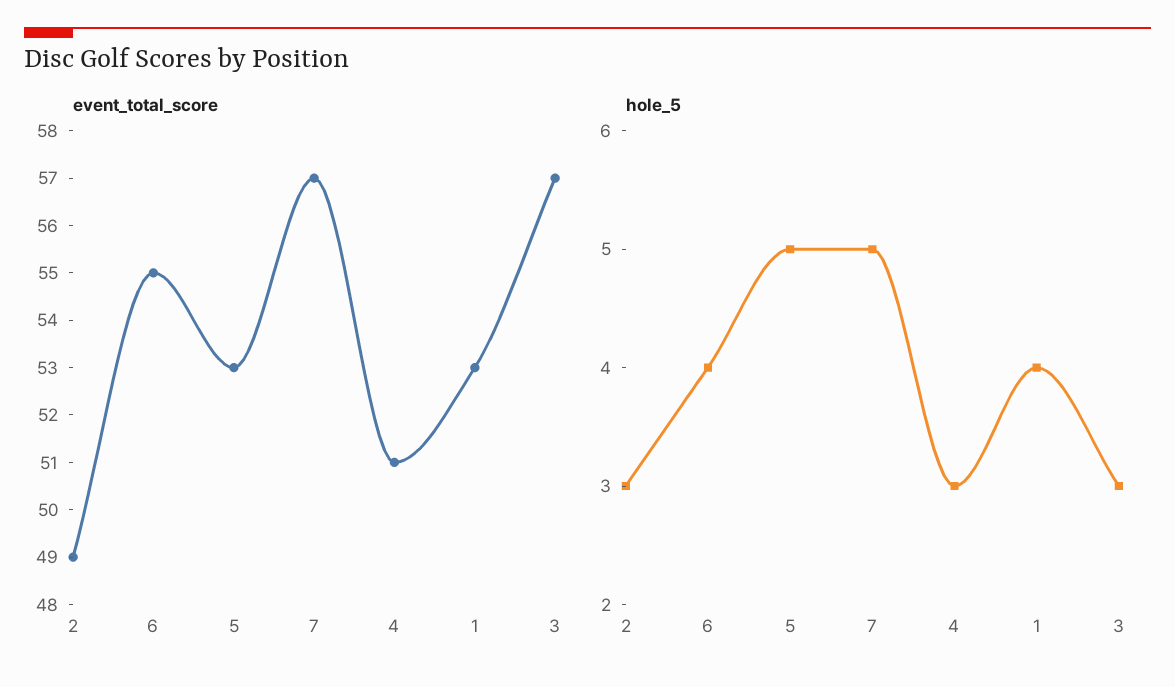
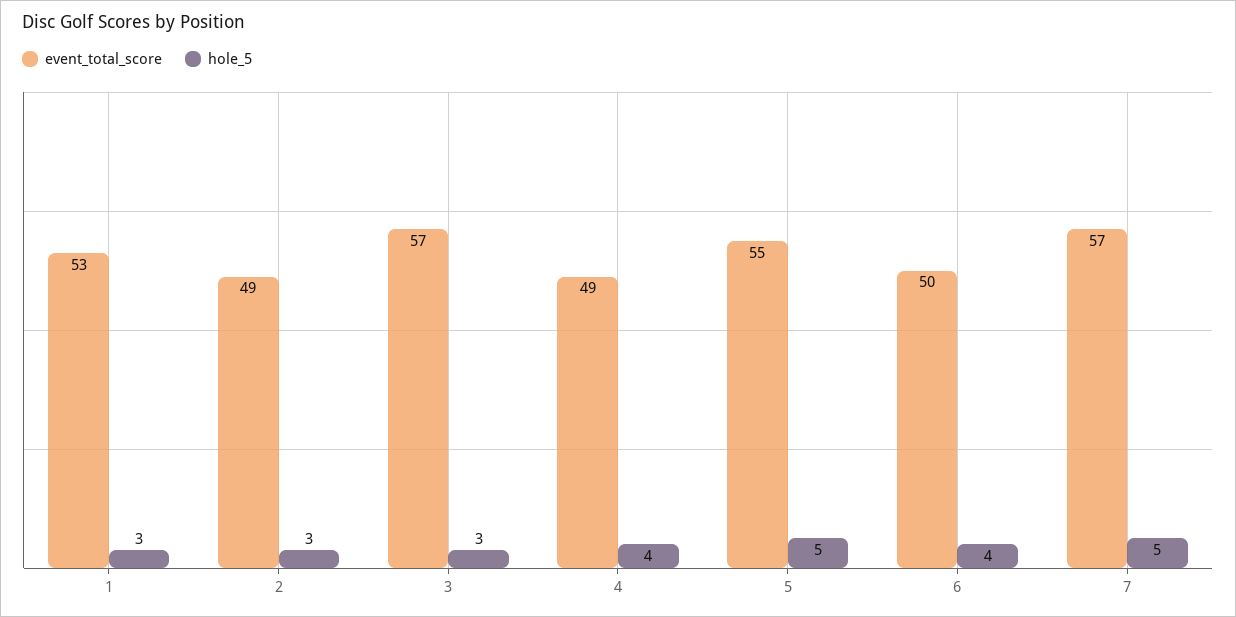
event_total_score, 6: 55 -> 50
event_total_score, 5: 53 -> 55
event_total_score, 4: 51 -> 49
hole_5, 4: 3 -> 4
hole_5, 1: 4 -> 3

